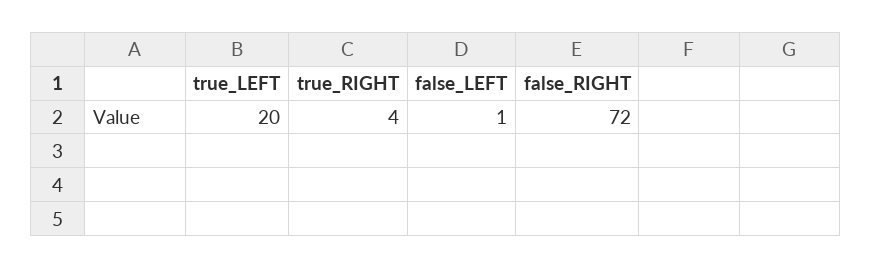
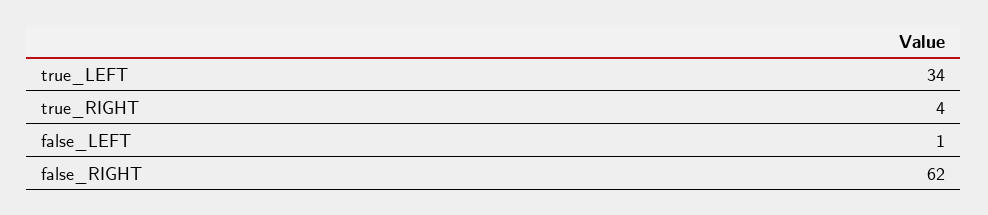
true_LEFT: 20 -> 34
false_RIGHT: 72 -> 62

